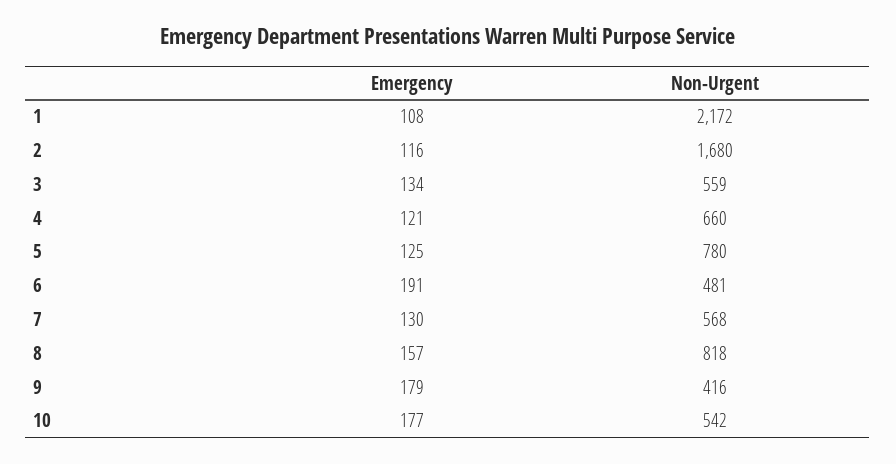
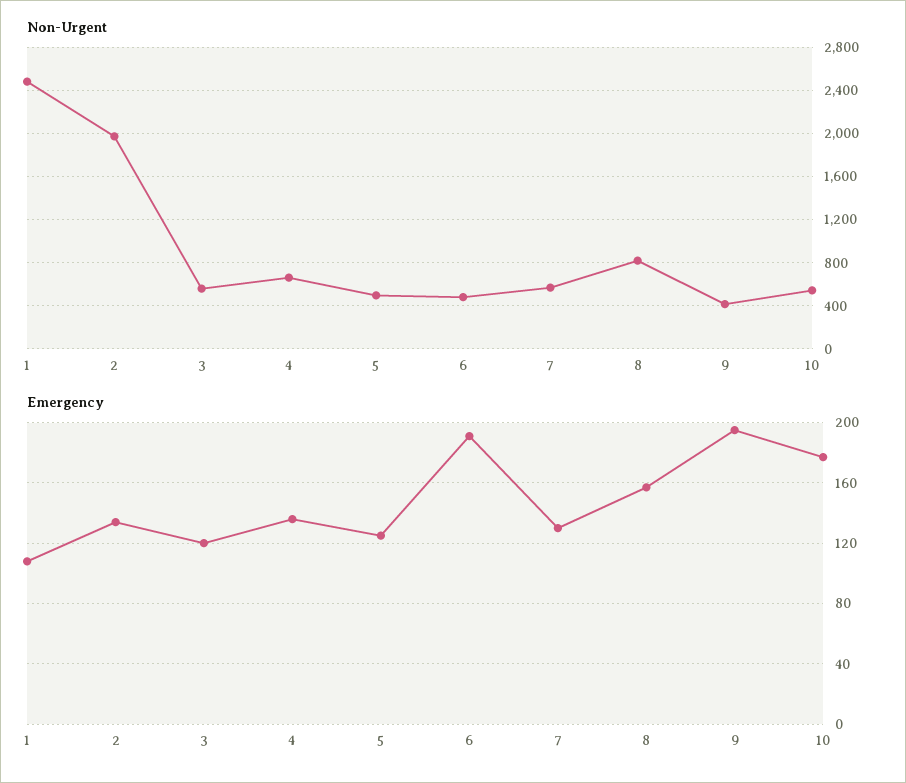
Non-Urgent, 1: 2172 -> 2500
Emergency, 2: 116 -> 135
Non-Urgent, 2: 1680 -> 2000
Emergency, 3: 134 -> 120
Emergency, 4: 121 -> 135
Non-Urgent, 5: 780 -> 500
Emergency, 9: 179 -> 195

